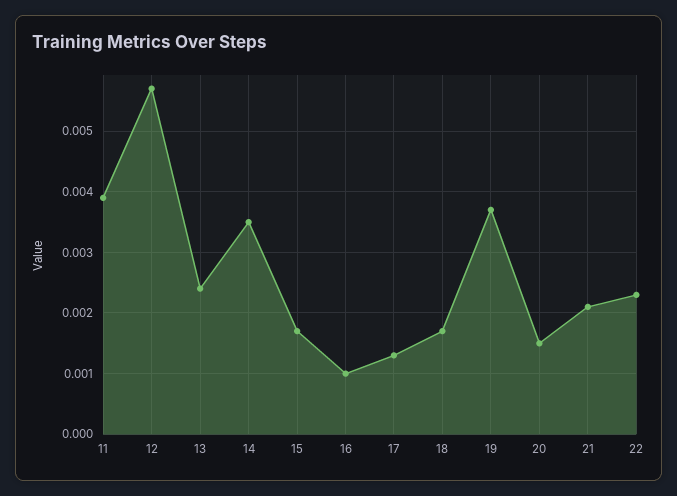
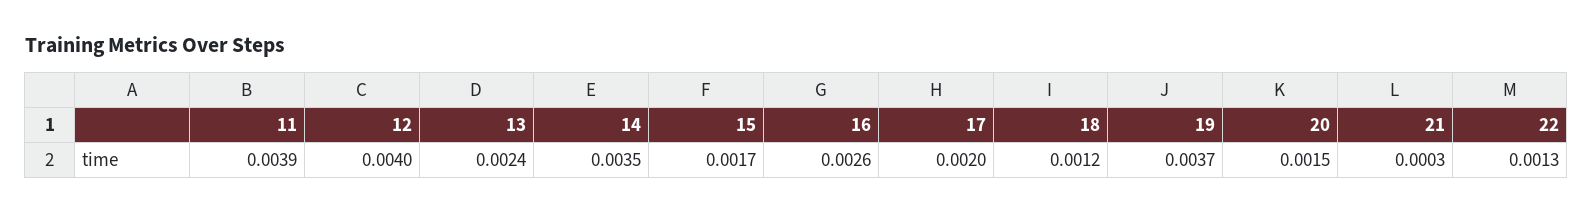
12: 0.0057 -> 0.004
16: 0.001 -> 0.0026
17: 0.0013 -> 0.002
18: 0.0017 -> 0.0012
21: 0.0021 -> 0.0003
22: 0.0023 -> 0.0013

